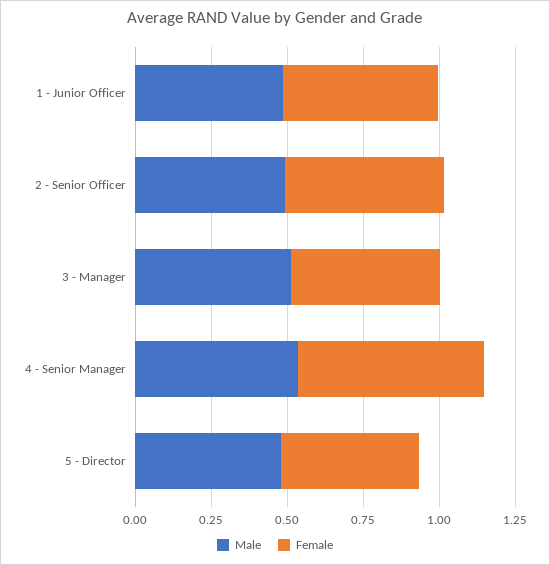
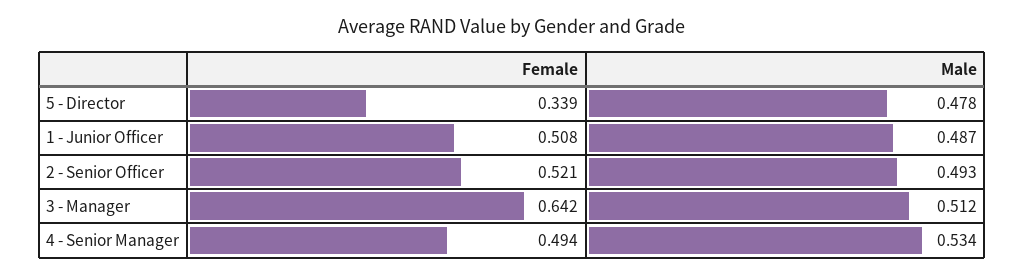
Female, 3 - Manager: 0.5 -> 0.642
Female, 4 - Senior Manager: 0.6 -> 0.494
Female, 5 - Director: 0.45 -> 0.339

